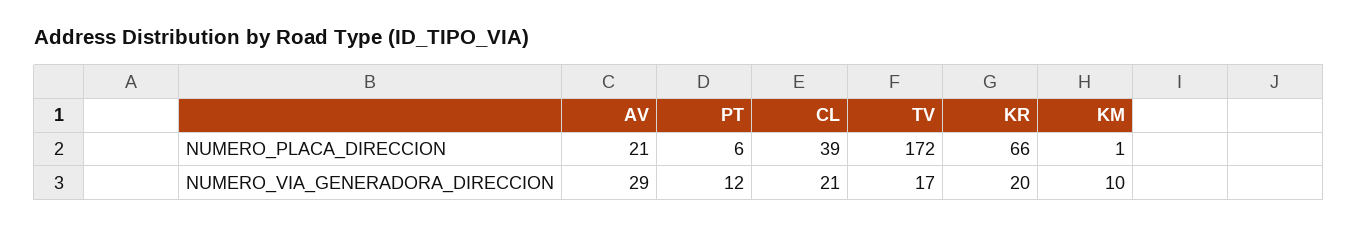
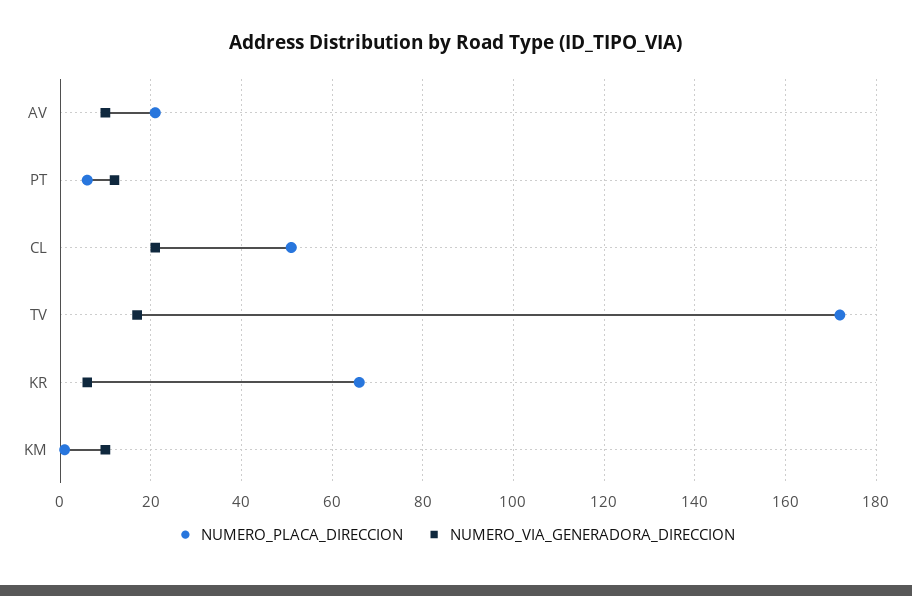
NUMERO_PLACA_DIRECCION, CL: 39 -> 50
NUMERO_VIA_GENERADORA_DIRECCION, AV: 29 -> 10
NUMERO_VIA_GENERADORA_DIRECCION, KR: 20 -> 5

